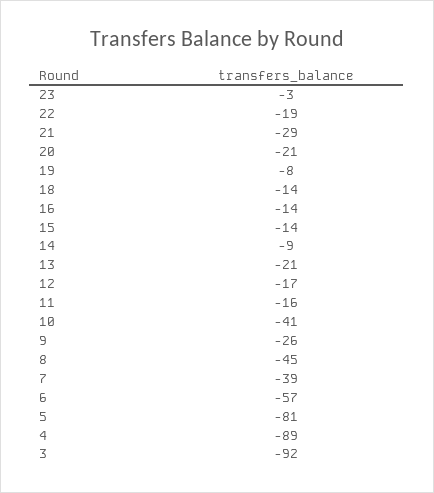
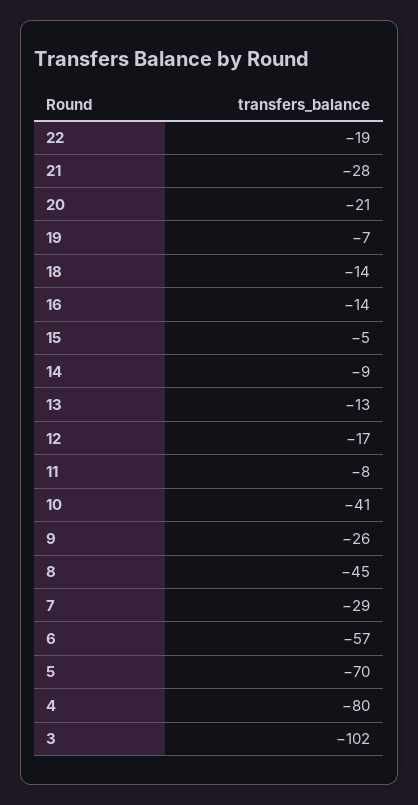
23: -3 -> none
21: -29 -> -28
19: -8 -> -7
15: -14 -> -5
13: -21 -> -13
11: -16 -> -8
7: -39 -> -29
5: -81 -> -70
4: -89 -> -80
3: -92 -> -102

